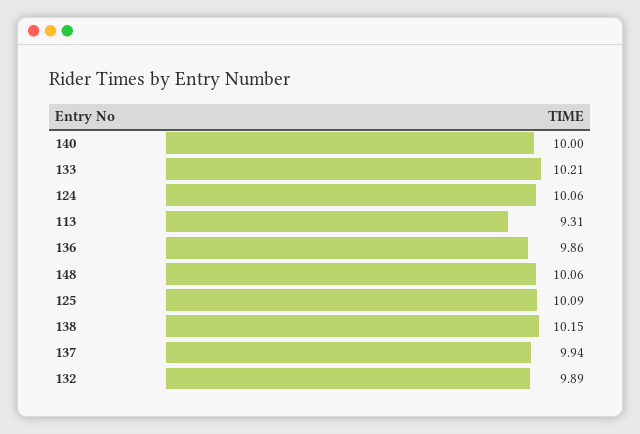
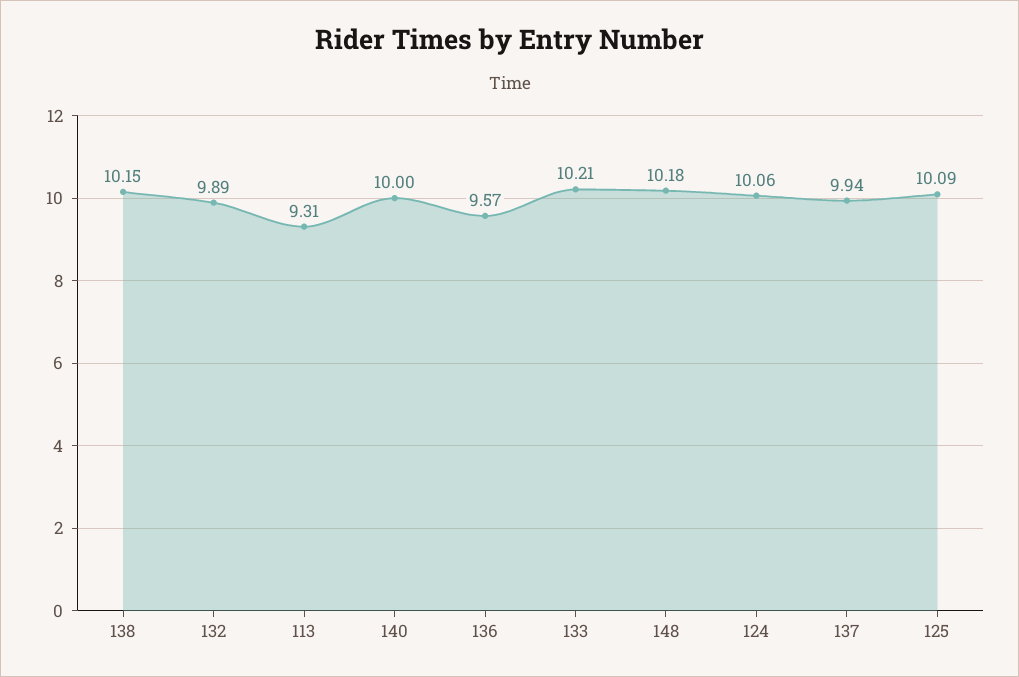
136: 9.86 -> 9.57
148: 10.06 -> 10.18

